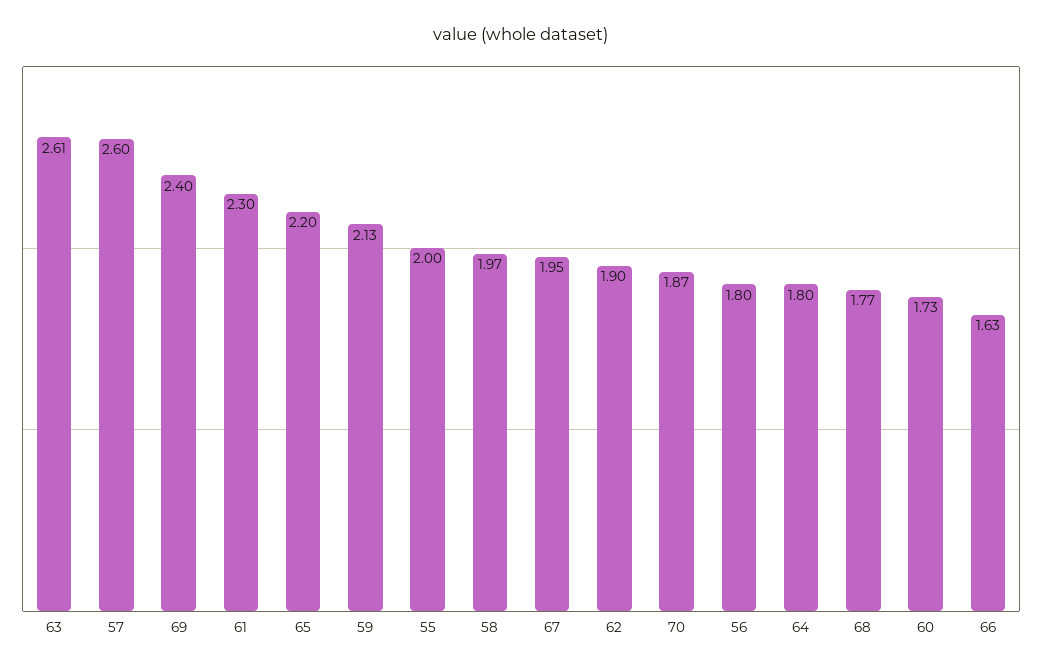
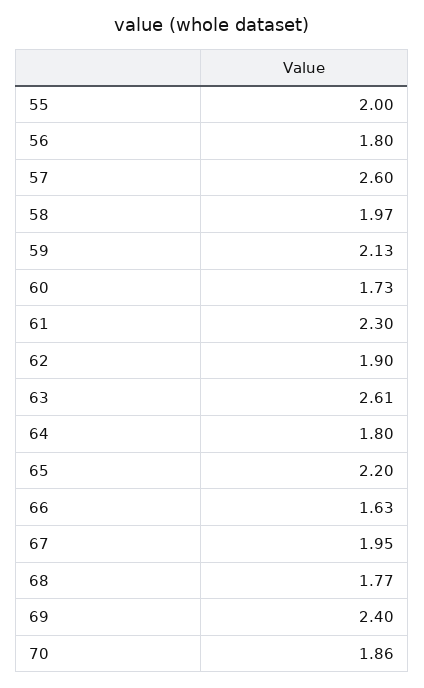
70: 1.87 -> 1.86

